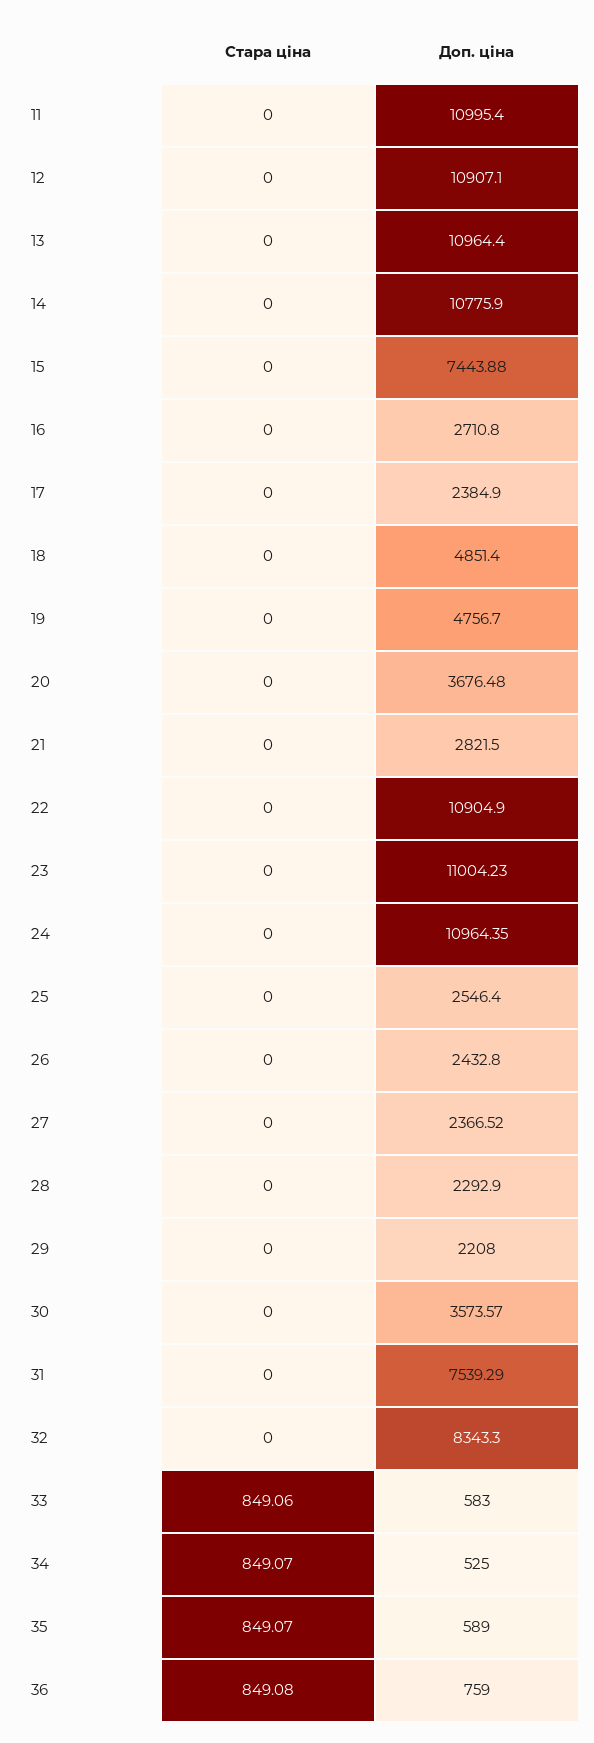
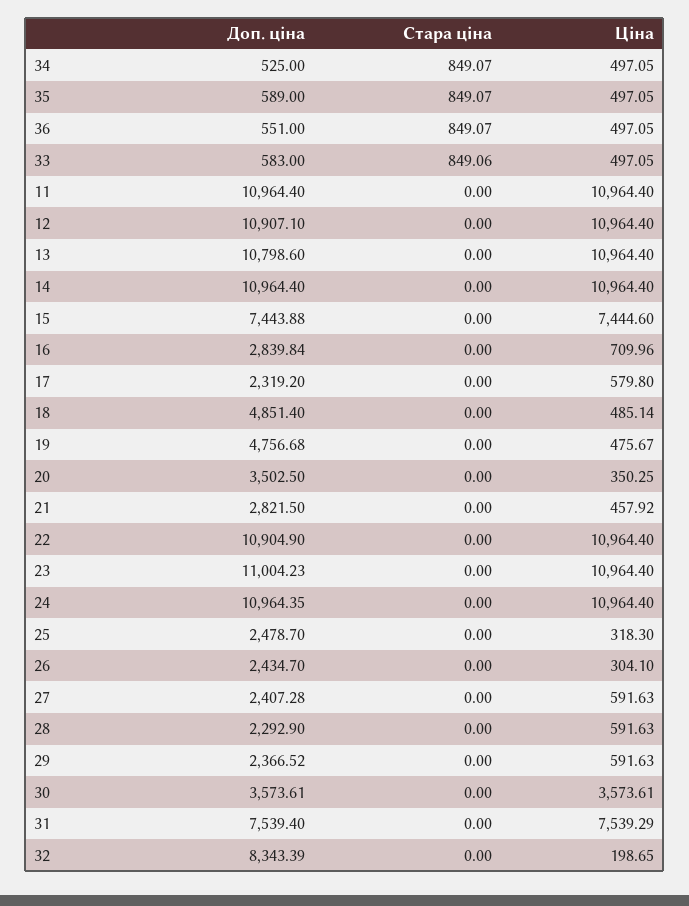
Доп. ціна, 11: 10995.4 -> 10964.4
Доп. ціна, 13: 10964.4 -> 10798.6
Доп. ціна, 14: 10775.9 -> 10964.4
Доп. ціна, 16: 2710.8 -> 2839.84
Доп. ціна, 17: 2384.9 -> 2319.2
Доп. ціна, 19: 4756.7 -> 4756.68
Доп. ціна, 20: 3676.48 -> 3502.5
Доп. ціна, 25: 2546.4 -> 2478.7
Доп. ціна, 26: 2432.8 -> 2434.7
Доп. ціна, 27: 2366.52 -> 2407.28
Доп. ціна, 29: 2208 -> 2366.52
Доп. ціна, 30: 3573.57 -> 3573.61
Доп. ціна, 31: 7539.29 -> 7539.4
Доп. ціна, 32: 8343.3 -> 8343.39
Стара ціна, 36: 849.08 -> 849.07
Доп. ціна, 36: 759 -> 551
Ціна, 34: none -> 497.05
Ціна, 35: none -> 497.05
Ціна, 36: none -> 497.05
Ціна, 33: none -> 497.05
Ціна, 11: none -> 10964.4
Ціна, 12: none -> 10964.4
Ціна, 13: none -> 10964.4
Ціна, 14: none -> 10964.4
Ціна, 15: none -> 7444.6
Ціна, 16: none -> 709.96
Ціна, 17: none -> 579.8
Ціна, 18: none -> 485.14
Ціна, 19: none -> 475.67
Ціна, 20: none -> 350.25
Ціна, 21: none -> 457.92
Ціна, 22: none -> 10964.4
Ціна, 23: none -> 10964.4
Ціна, 24: none -> 10964.4
Ціна, 25: none -> 318.3
Ціна, 26: none -> 304.1
Ціна, 27: none -> 591.63
Ціна, 28: none -> 591.63
Ціна, 29: none -> 591.63
Ціна, 30: none -> 3573.61
Ціна, 31: none -> 7539.29
Ціна, 32: none -> 198.65

